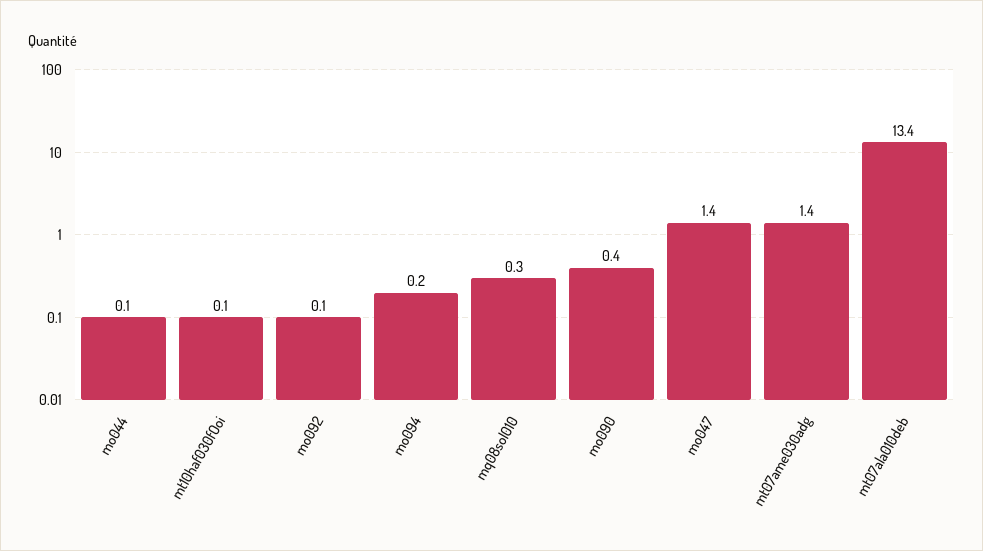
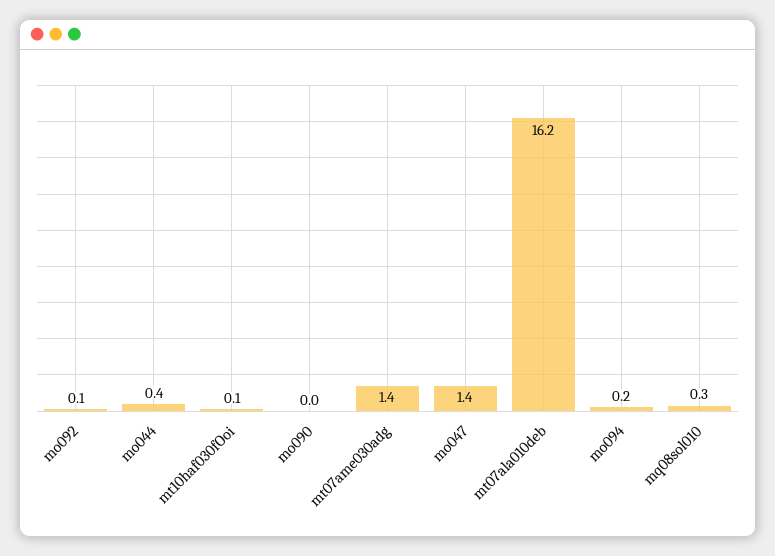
mo044: 0.1 -> 0.4
mo090: 0.4 -> 0
mt07ala010deb: 13.4 -> 16.2

